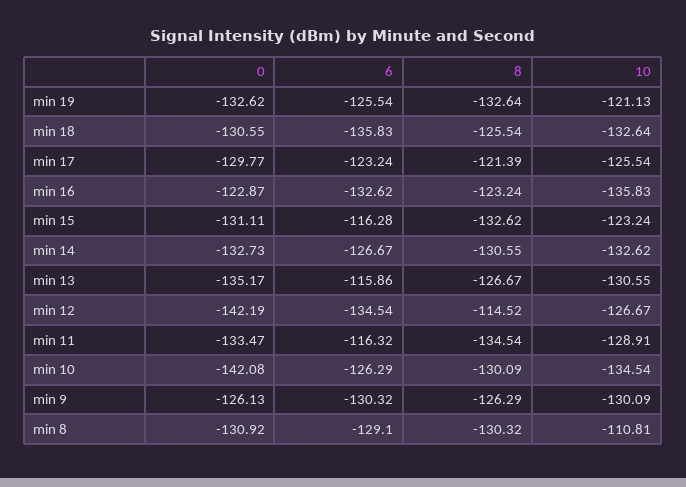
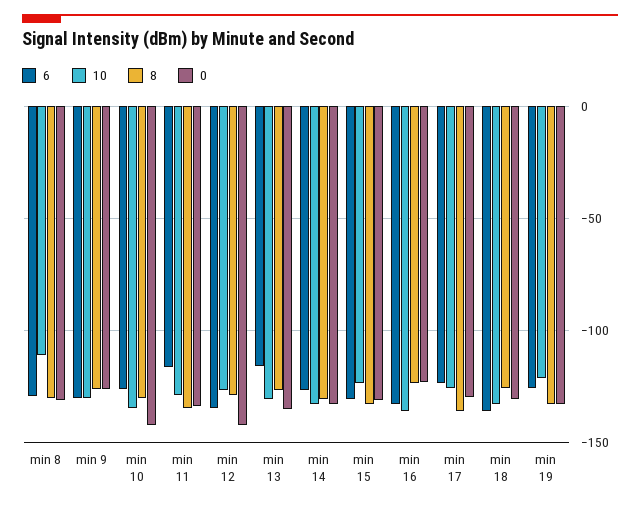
8, min 17: -121.39 -> -135
6, min 15: -116.28 -> -130
8, min 12: -114.52 -> -130

